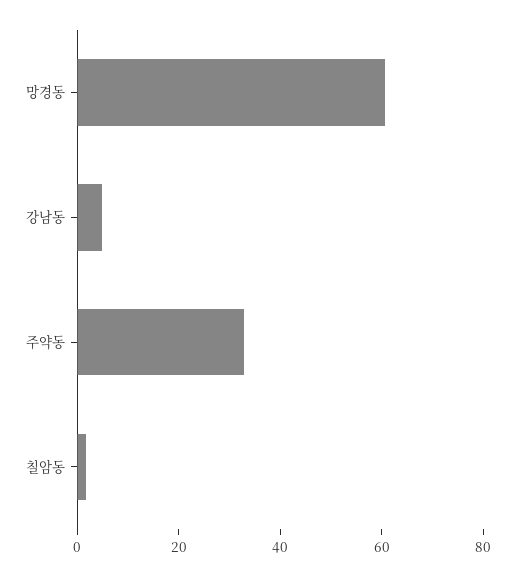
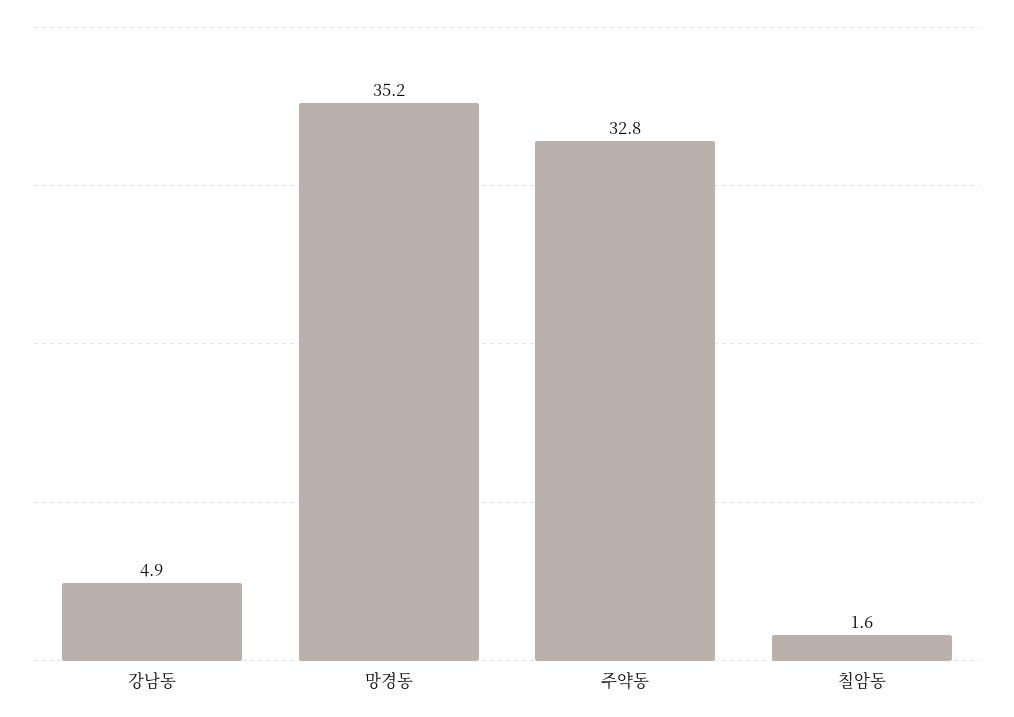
망경동: 60 -> 35.2

